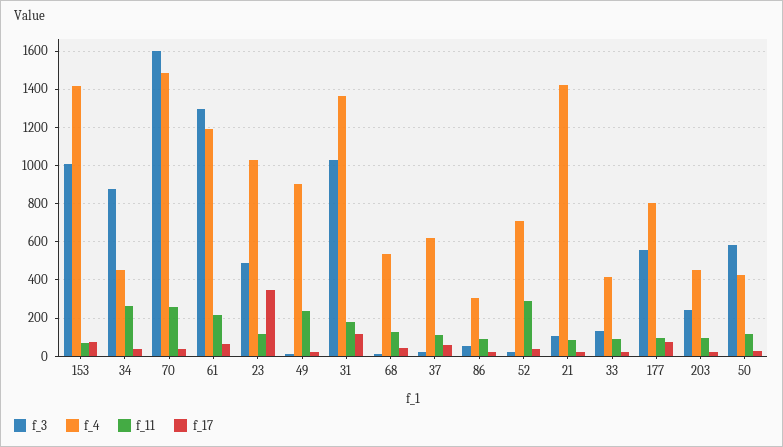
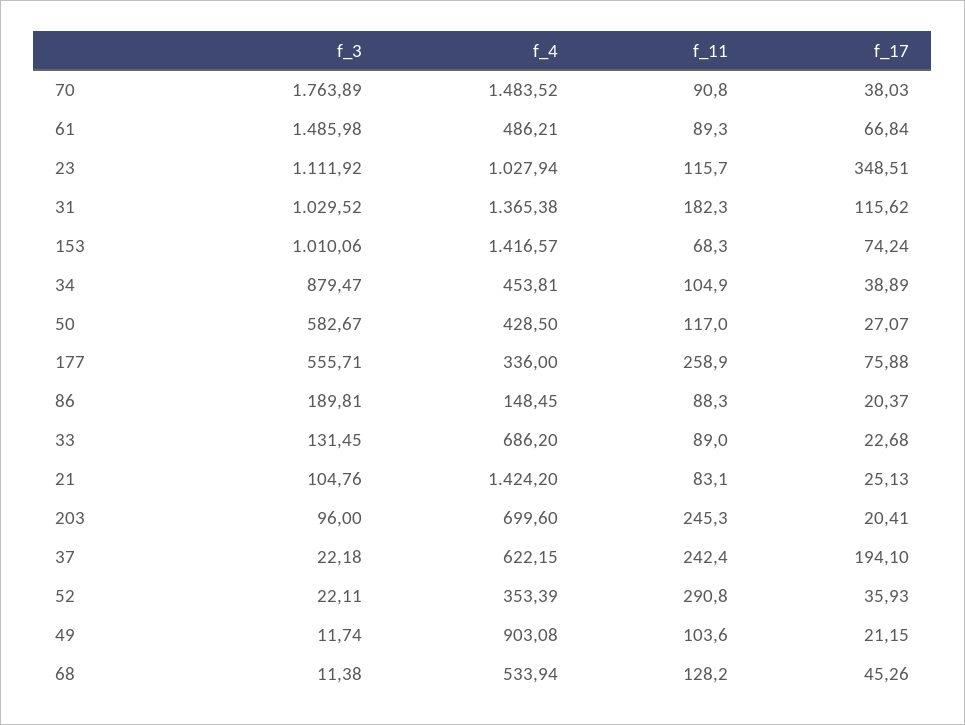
f_11, 34: 250 -> 104.9
f_3, 70: 1600 -> 1763.89
f_11, 70: 250 -> 90.8
f_3, 61: 1300 -> 1485.98
f_4, 61: 1200 -> 486.21
f_11, 61: 200 -> 89.3
f_3, 23: 500 -> 1111.92
f_11, 49: 250 -> 103.6
f_11, 37: 100 -> 242.4
f_17, 37: 50 -> 194.1
f_3, 86: 50 -> 189.81
f_4, 86: 300 -> 148.45
f_4, 52: 700 -> 353.39
f_4, 33: 400 -> 686.2
f_4, 177: 800 -> 336
f_11, 177: 100 -> 258.9
f_3, 203: 250 -> 96
f_4, 203: 450 -> 699.6
f_11, 203: 100 -> 245.3

